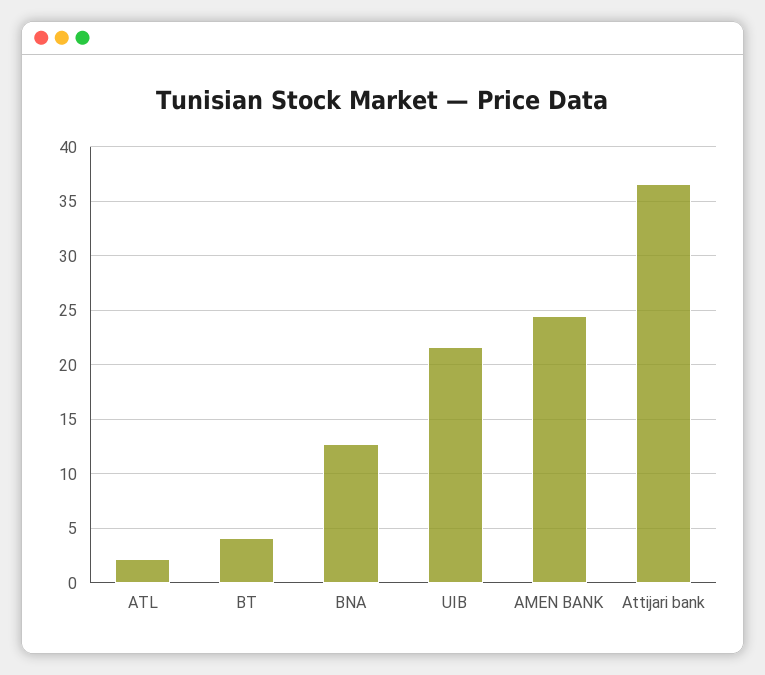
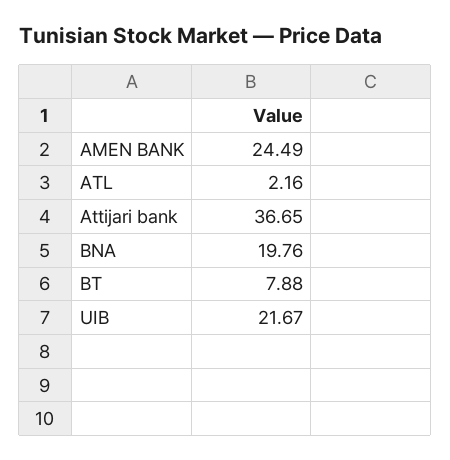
BT: 4 -> 7.88
BNA: 13 -> 19.76

